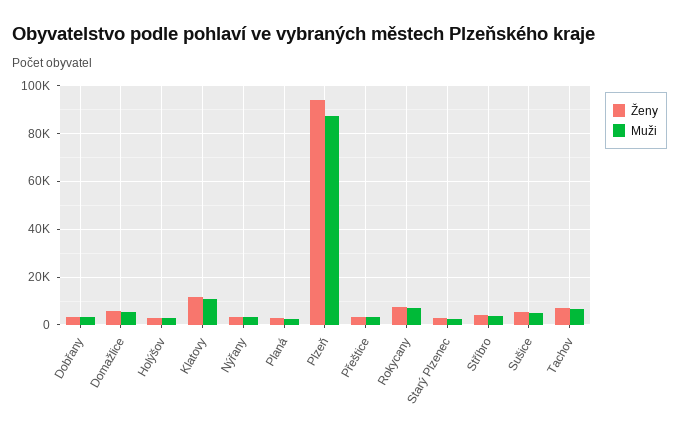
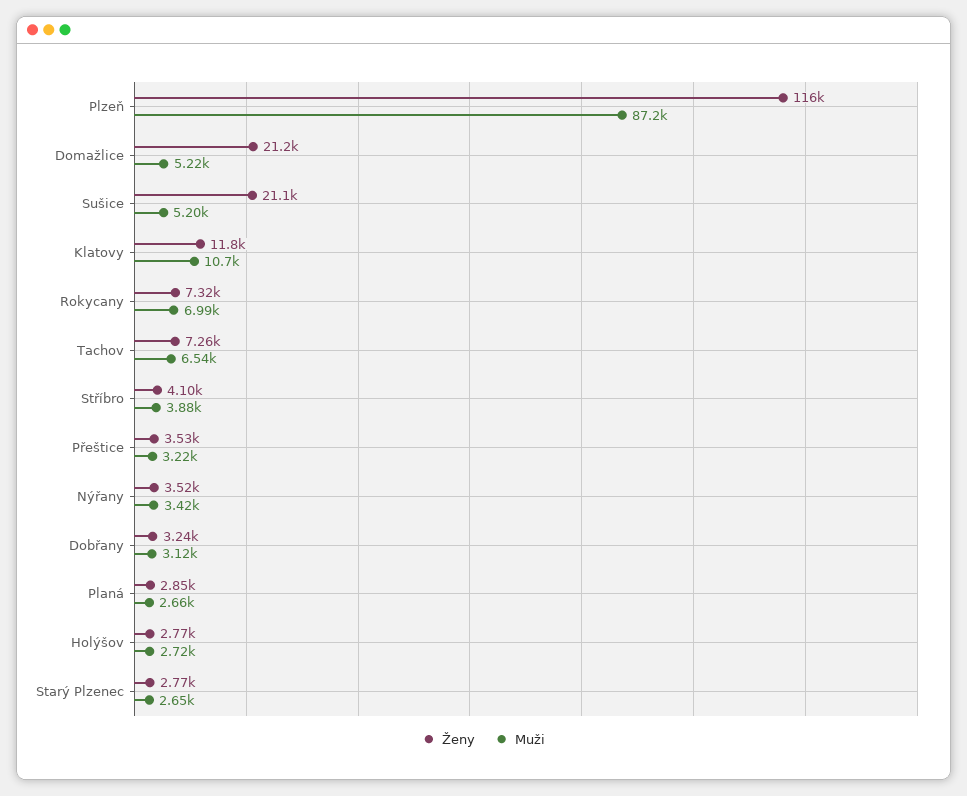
Ženy, Domažlice: 5000 -> 21200
Ženy, Plzeň: 95000 -> 116000
Ženy, Sušice: 5000 -> 21100

